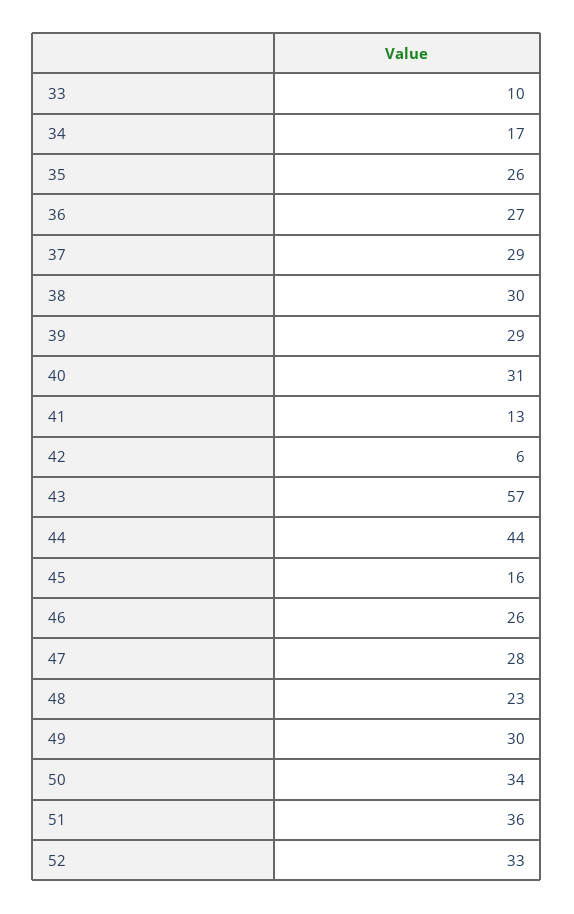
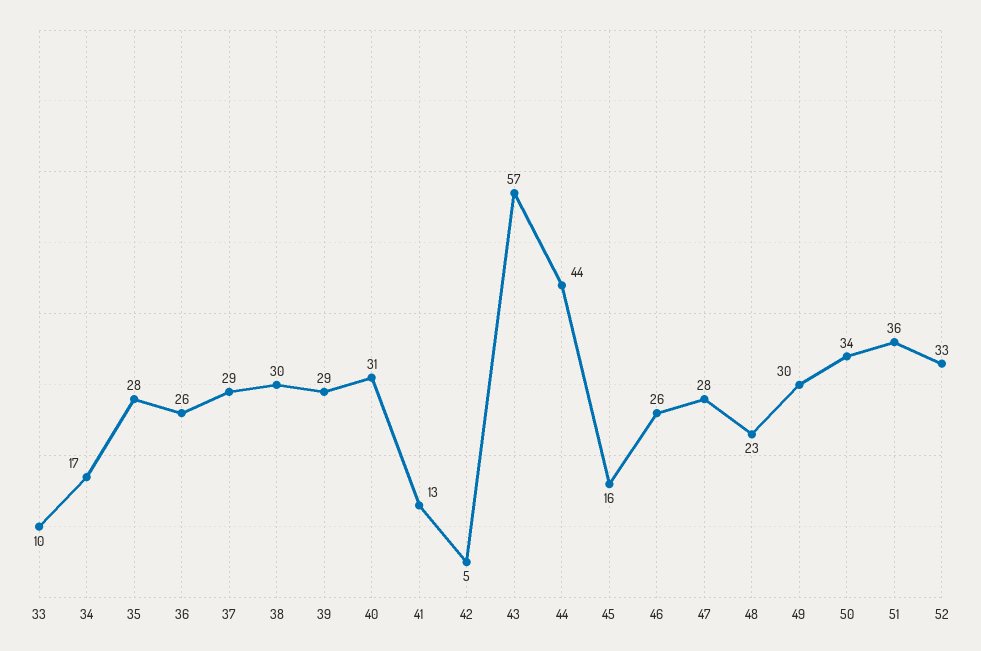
35: 26 -> 28
36: 27 -> 26
42: 6 -> 5

